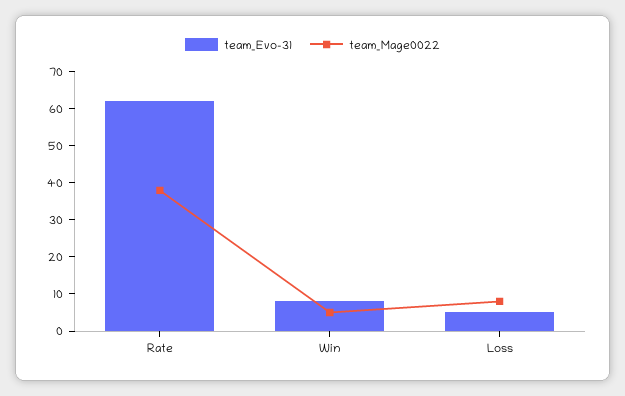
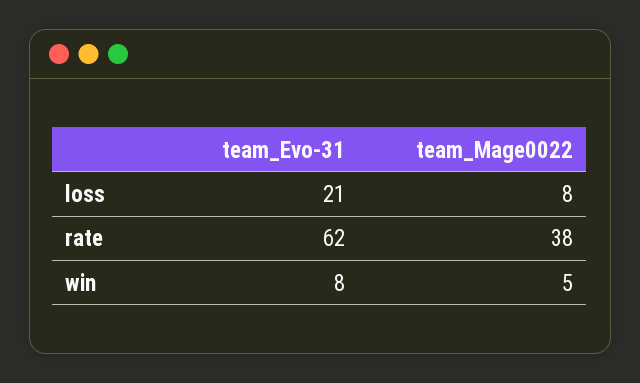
team_Evo-31, Loss: 5 -> 21

